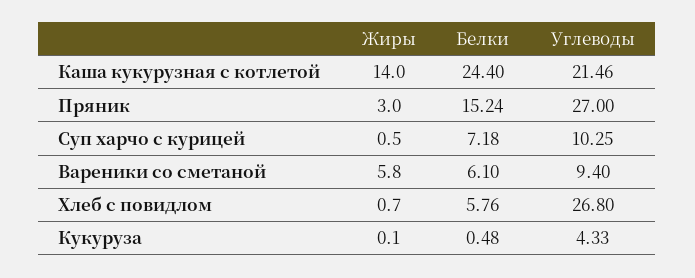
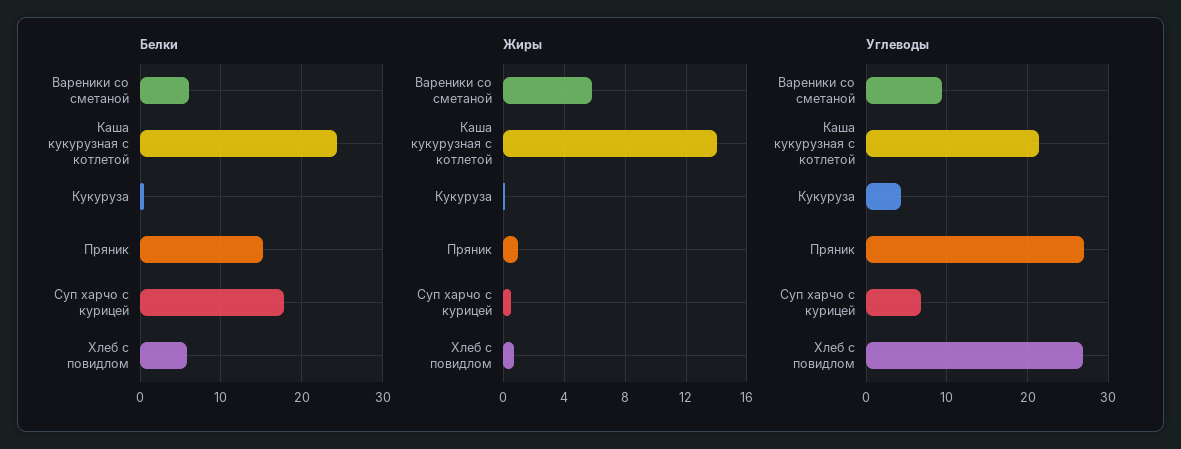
Жиры, Пряник: 3 -> 1
Белки, Суп харчо с курицей: 7.18 -> 18
Углеводы, Суп харчо с курицей: 10.25 -> 7

